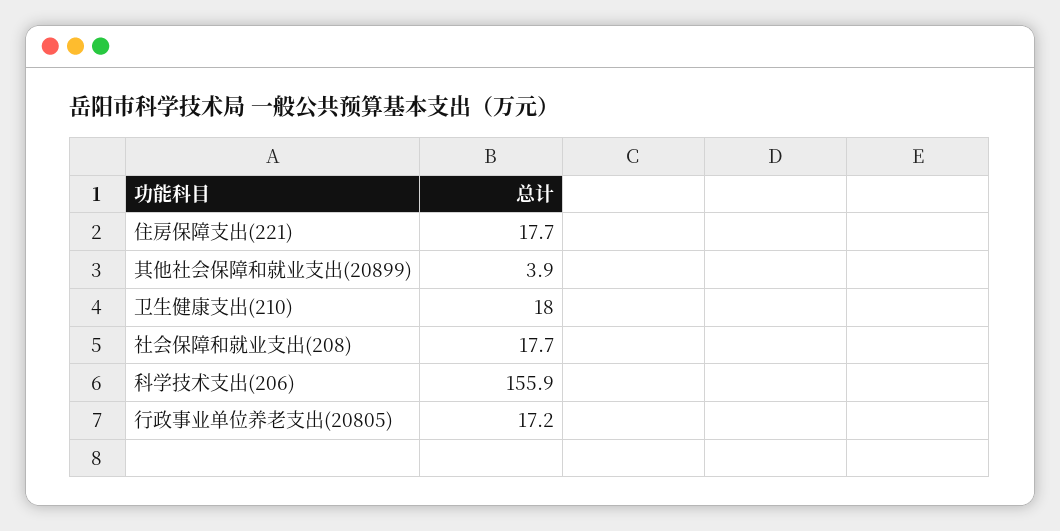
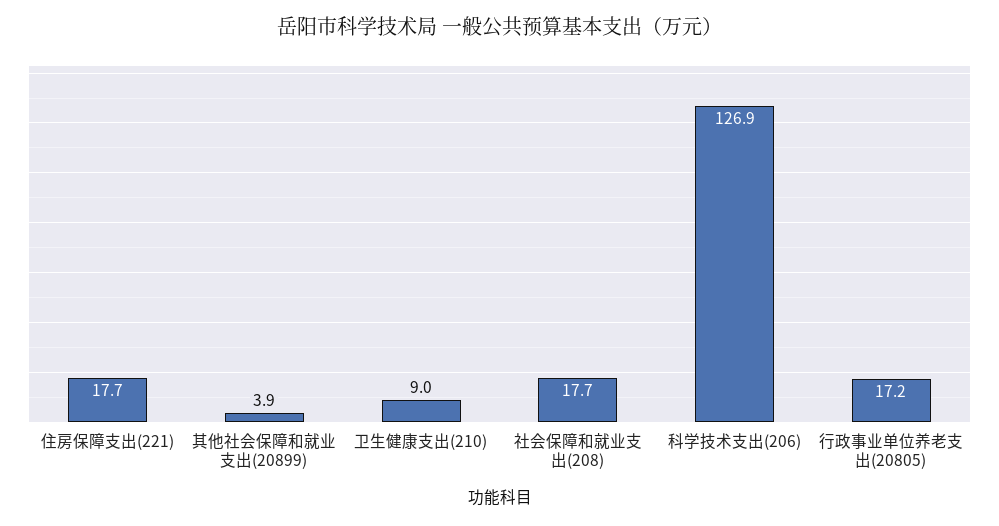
卫生健康支出(210): 18 -> 9
科学技术支出(206): 155.9 -> 126.9

